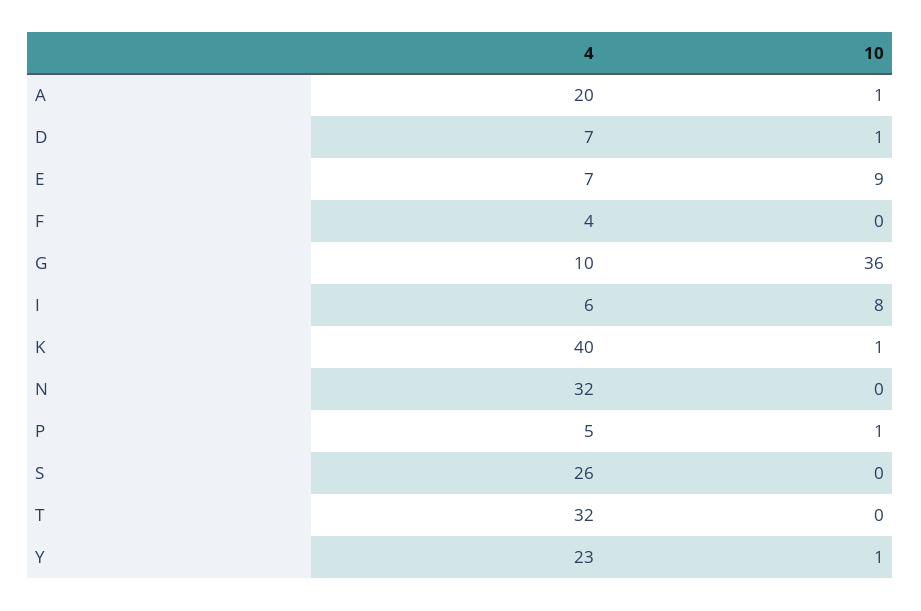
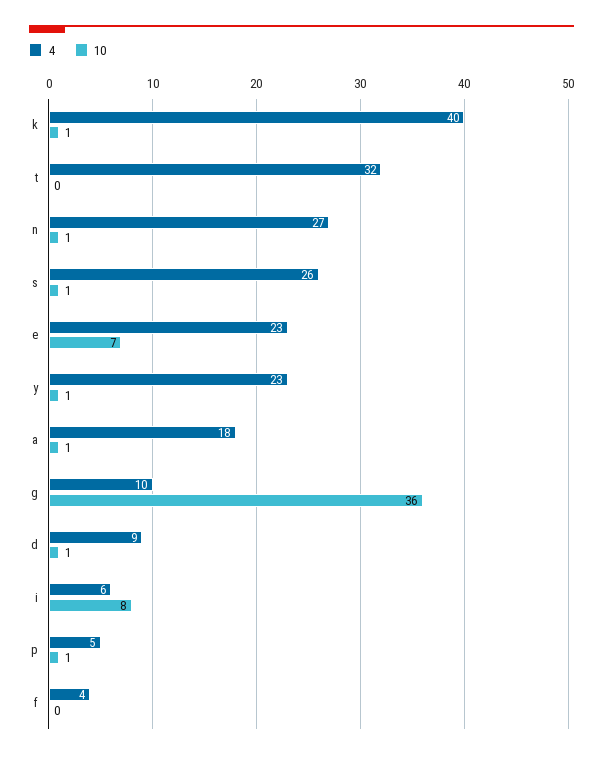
4, A: 20 -> 18
4, D: 7 -> 9
4, E: 7 -> 23
10, E: 9 -> 7
4, N: 32 -> 27
10, N: 0 -> 1
10, S: 0 -> 1

